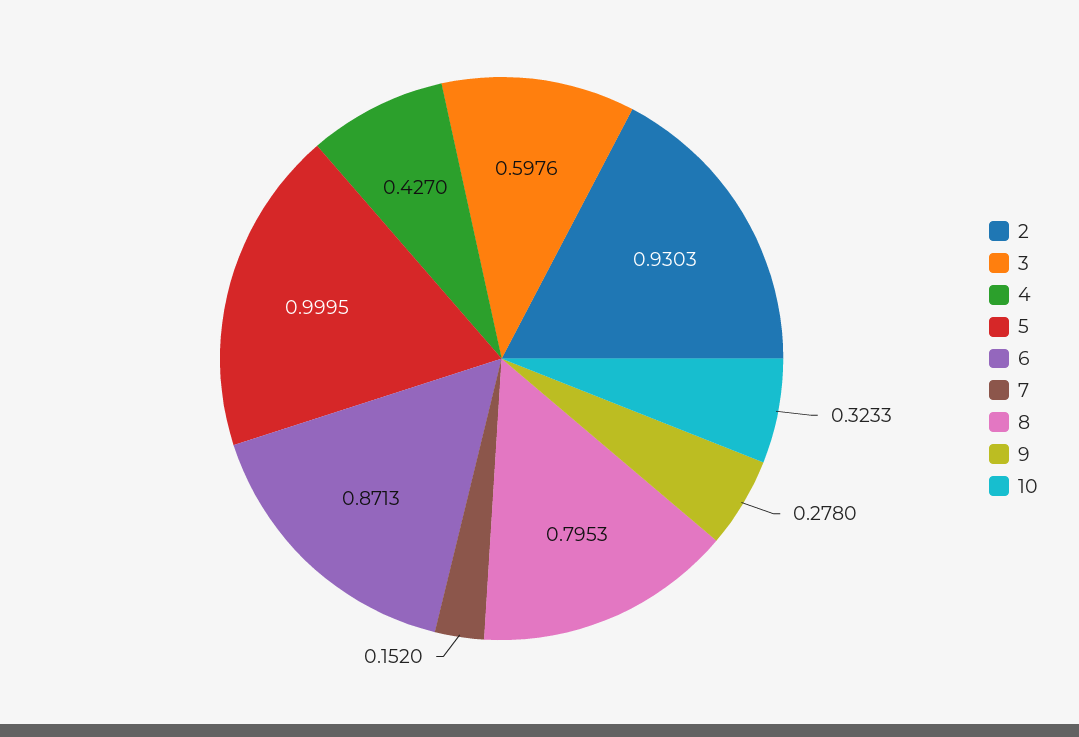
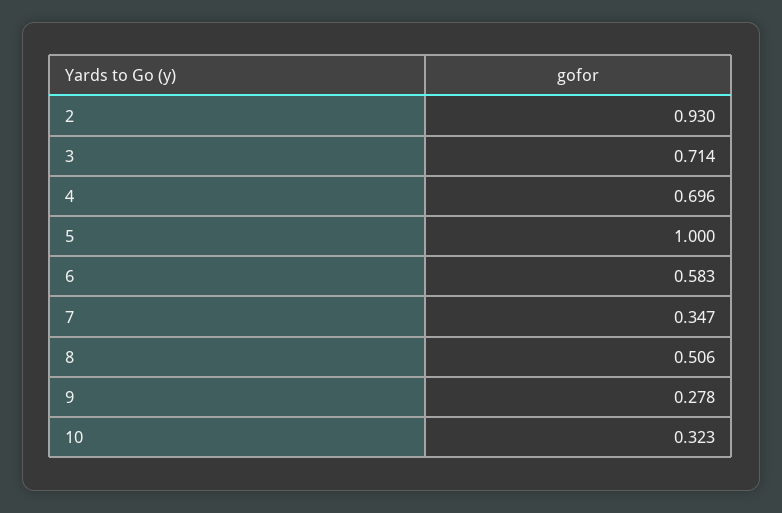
3: 0.5976 -> 0.714
4: 0.427 -> 0.696
6: 0.8713 -> 0.583
7: 0.152 -> 0.347
8: 0.7953 -> 0.506

